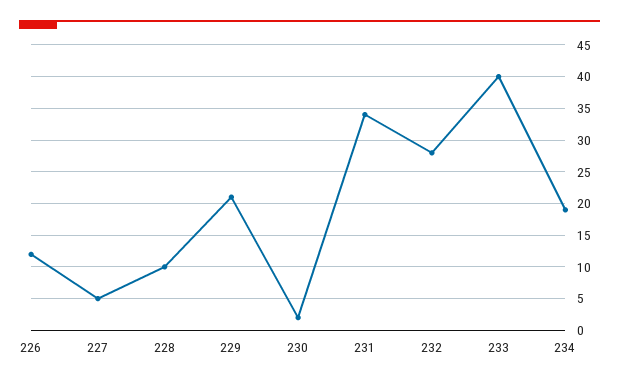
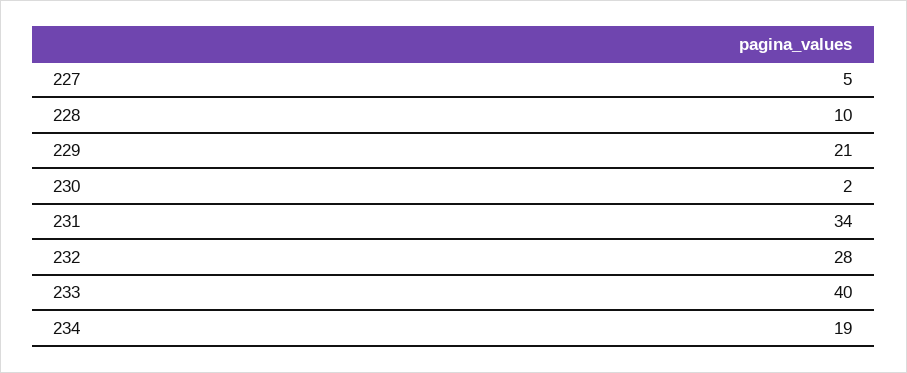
226: 12 -> none

